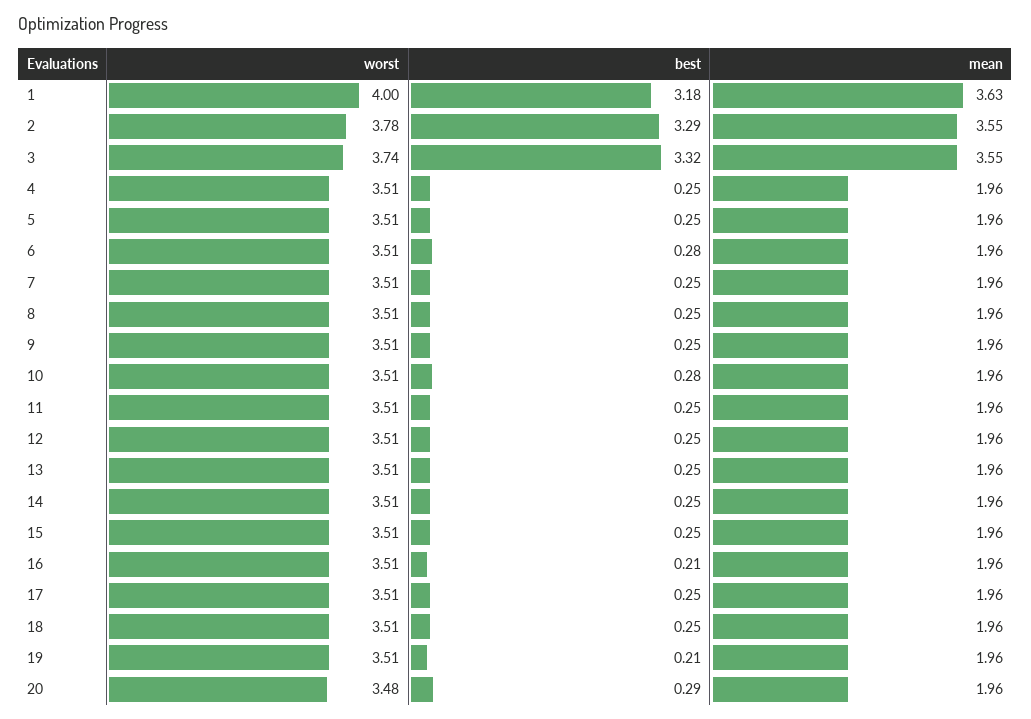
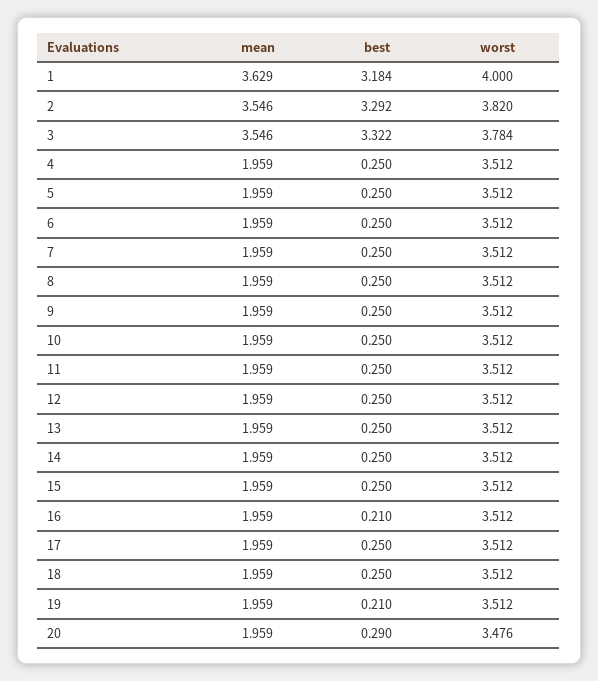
worst, 2: 3.78 -> 3.82
worst, 3: 3.74 -> 3.784
best, 6: 0.28 -> 0.25
best, 10: 0.28 -> 0.25

